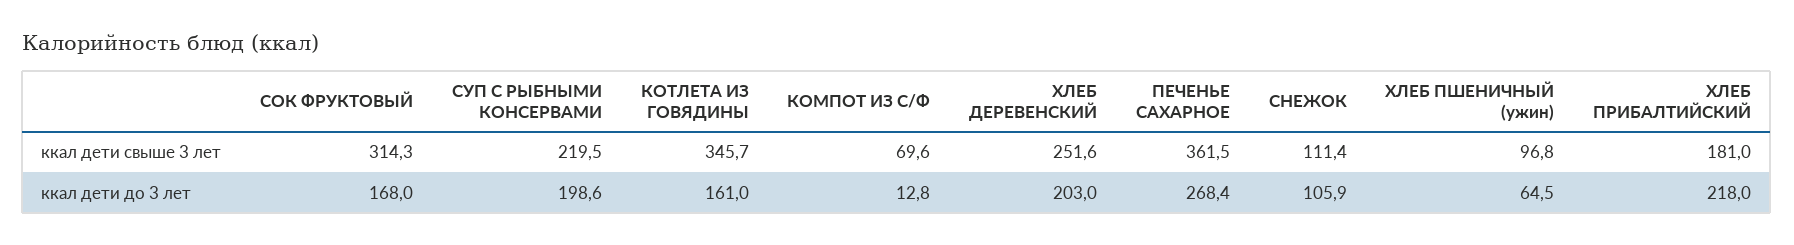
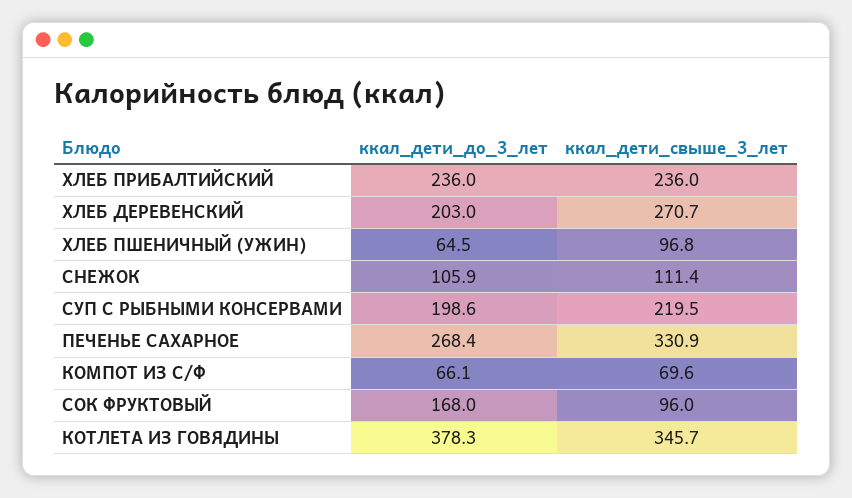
СОК ФРУКТОВЫЙ, ккал дети свыше 3 лет: 314.3 -> 96
ХЛЕБ ДЕРЕВЕНСКИЙ, ккал дети свыше 3 лет: 251.6 -> 270.7
ПЕЧЕНЬЕ САХАРНОЕ, ккал дети свыше 3 лет: 361.5 -> 330.9
ХЛЕБ ПРИБАЛТИЙСКИЙ, ккал дети свыше 3 лет: 181 -> 236
КОТЛЕТА ИЗ ГОВЯДИНЫ, ккал дети до 3 лет: 161 -> 378.3
КОМПОТ ИЗ С/Ф, ккал дети до 3 лет: 12.8 -> 66.1
ХЛЕБ ПРИБАЛТИЙСКИЙ, ккал дети до 3 лет: 218 -> 236

